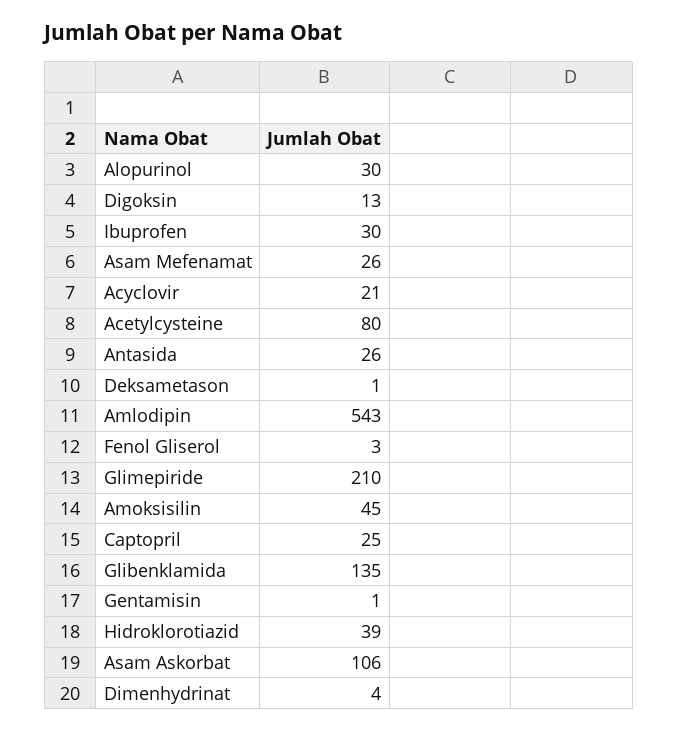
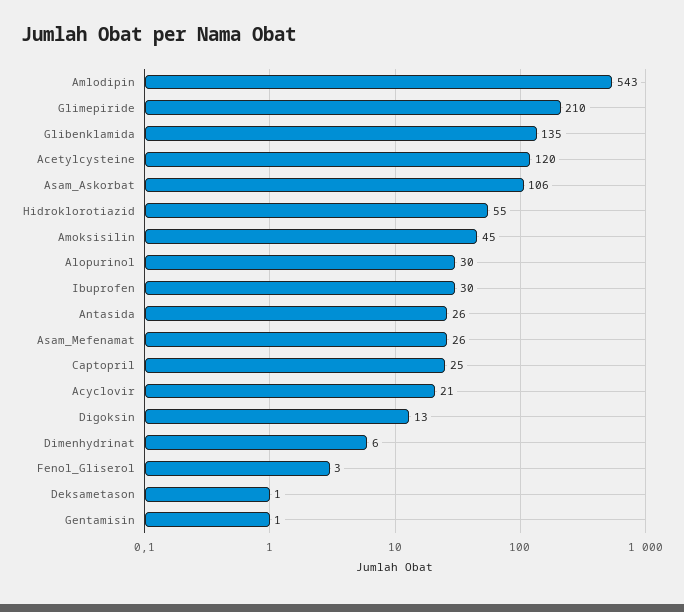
Acetylcysteine: 80 -> 120
Hidroklorotiazid: 39 -> 55
Dimenhydrinat: 4 -> 6

